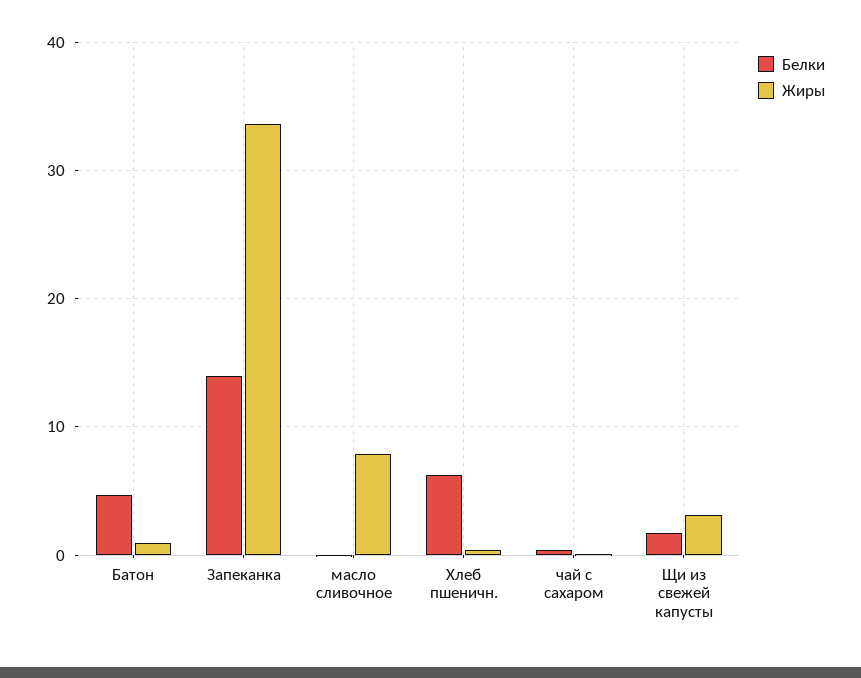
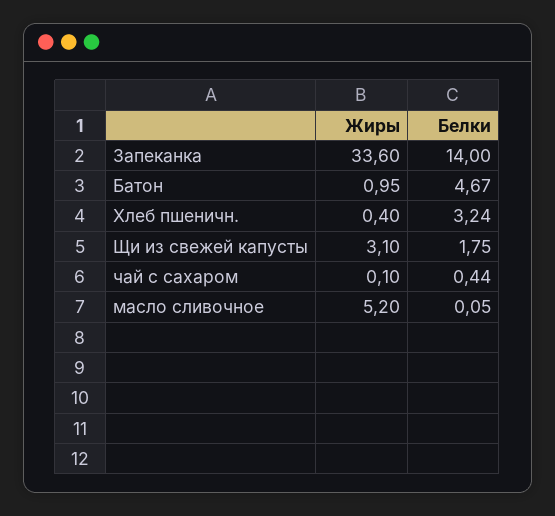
Жиры, масло сливочное: 8 -> 5.2
Белки, Хлеб пшеничн.: 6 -> 3.24

